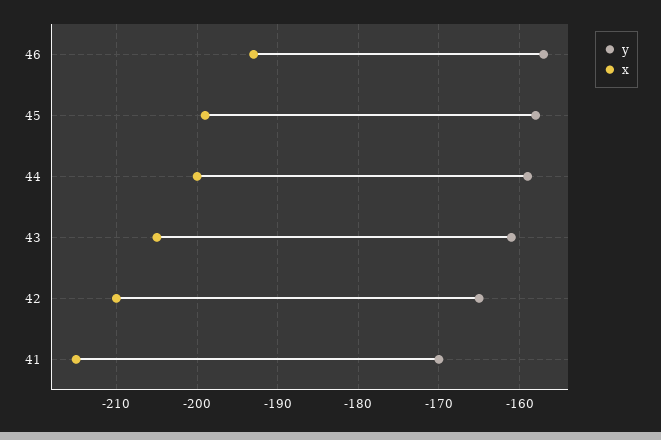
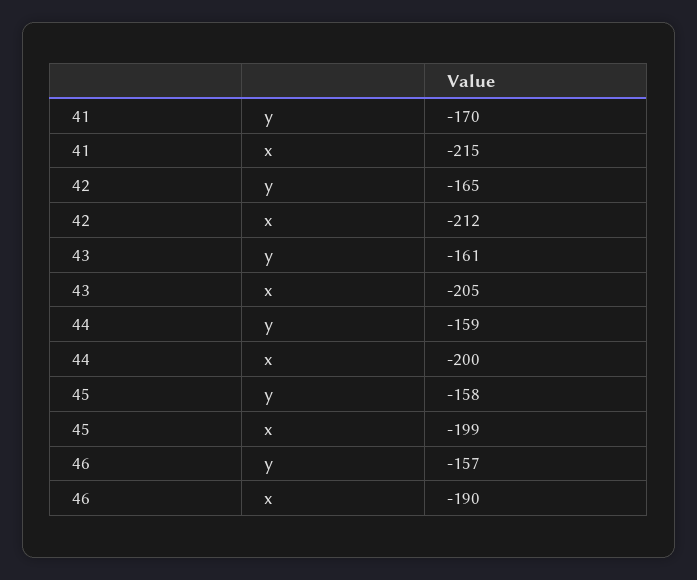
x, 46: -193 -> -190
x, 42: -210 -> -212

